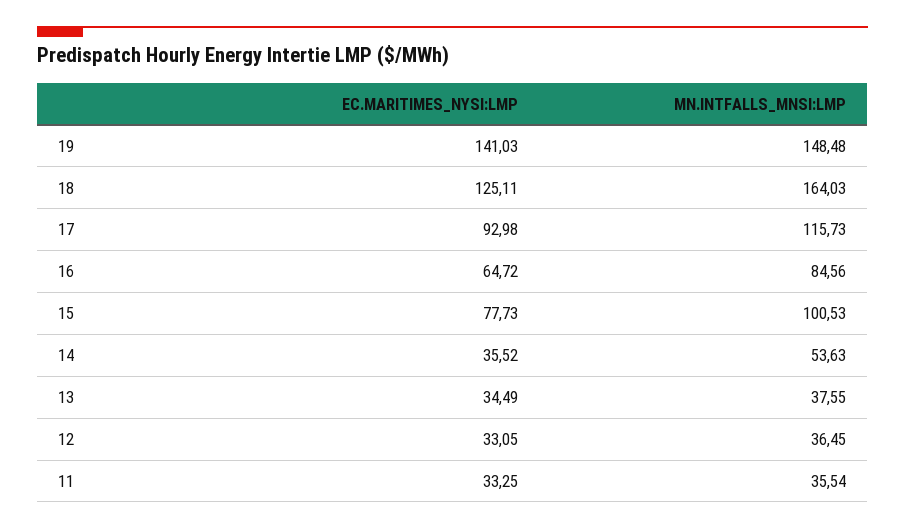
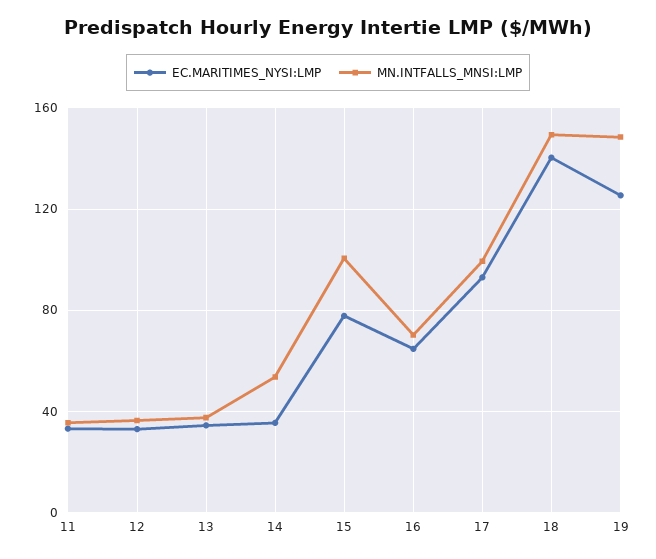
EC.MARITIMES_NYSI:LMP, 19: 141.03 -> 125
EC.MARITIMES_NYSI:LMP, 18: 125.11 -> 140
MN.INTFALLS_MNSI:LMP, 18: 164.03 -> 150
MN.INTFALLS_MNSI:LMP, 17: 115.73 -> 100
MN.INTFALLS_MNSI:LMP, 16: 84.56 -> 70

